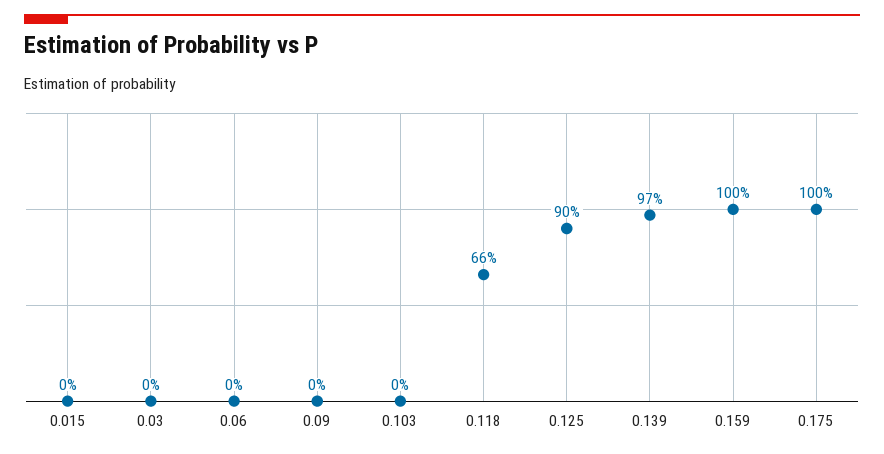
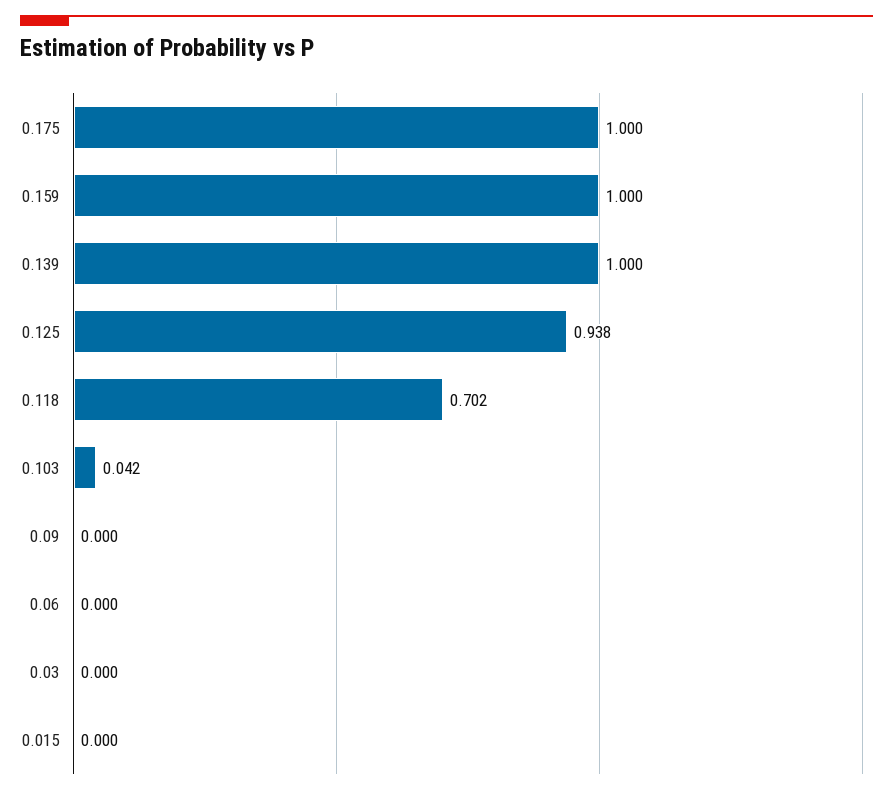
0.103: 0 -> 0.042
0.118: 0.66 -> 0.702
0.125: 0.9 -> 0.938
0.139: 0.97 -> 1

